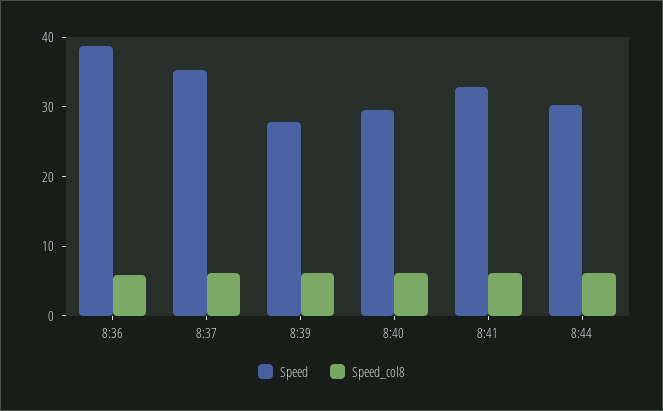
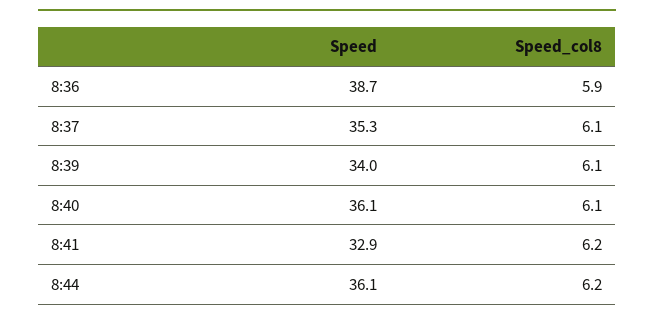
Speed, 8:39: 28 -> 34
Speed, 8:40: 30 -> 36.1
Speed, 8:44: 30 -> 36.1

